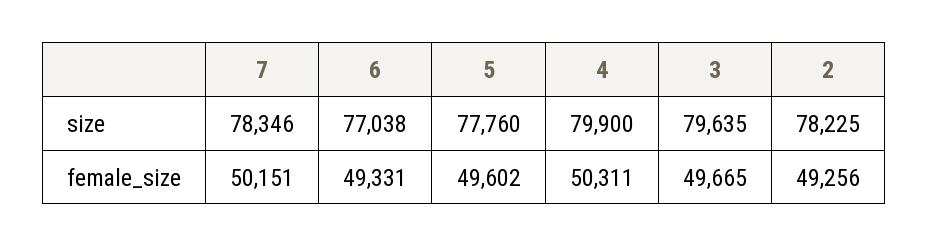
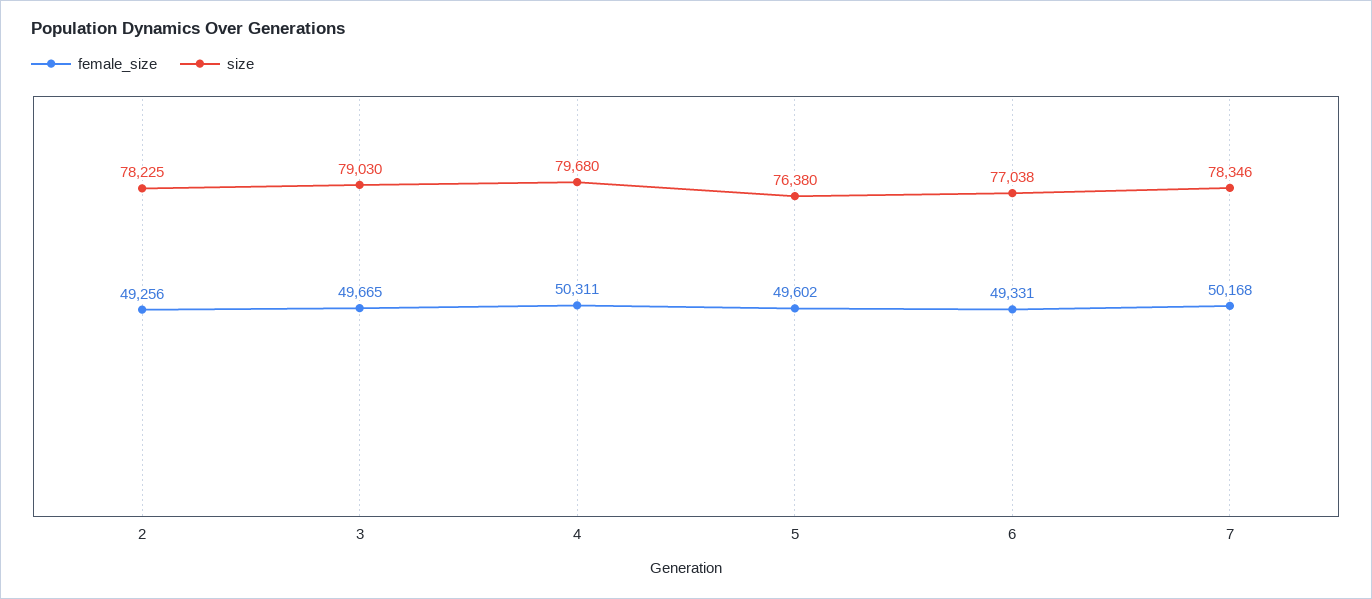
size, 5: 77760 -> 76380
size, 4: 79900 -> 79680
size, 3: 79635 -> 79030
female_size, 7: 50151 -> 50168

